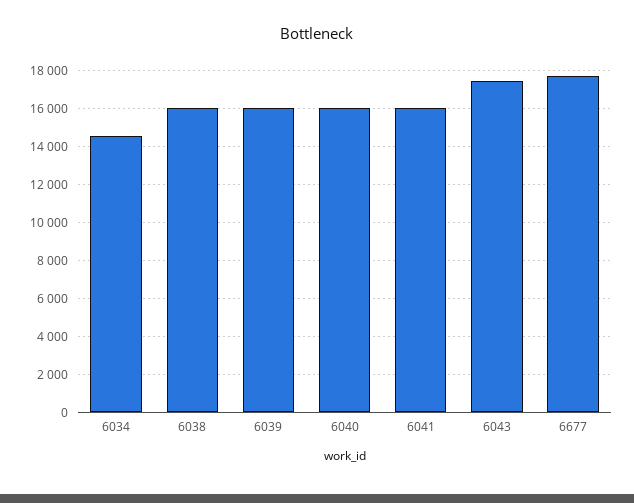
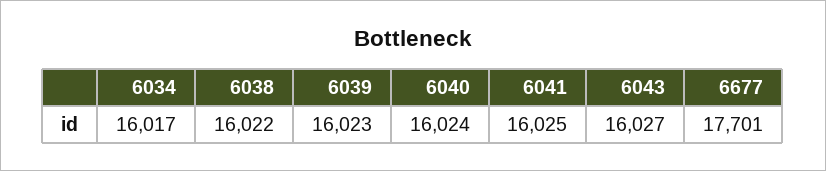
6034: 14500 -> 16017
6043: 17500 -> 16027

